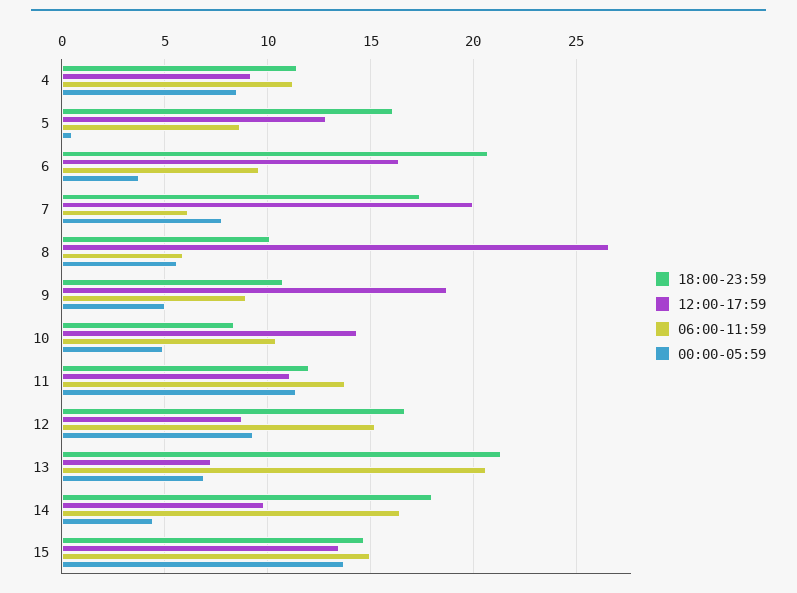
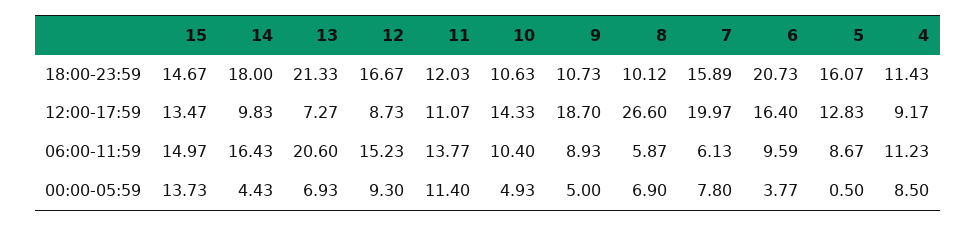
18:00-23:59, 7: 17.5 -> 15.89
00:00-05:59, 8: 5.5 -> 6.9
18:00-23:59, 10: 8.5 -> 10.63

